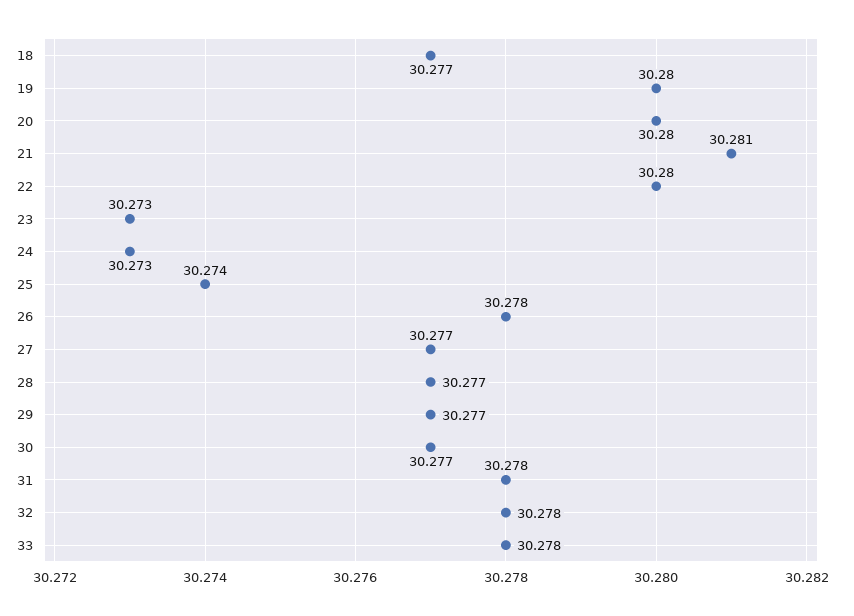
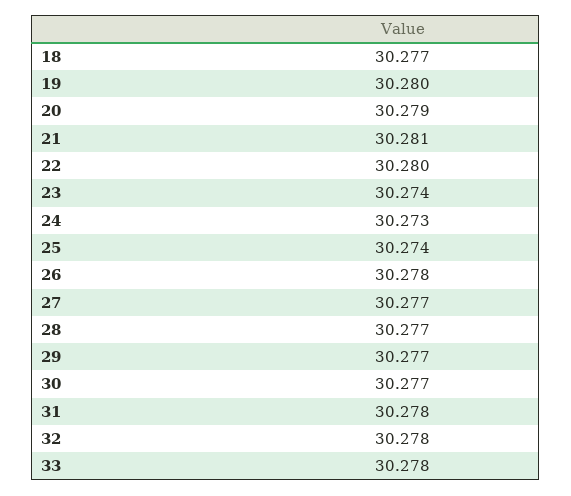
20: 30.28 -> 30.279
23: 30.273 -> 30.274

